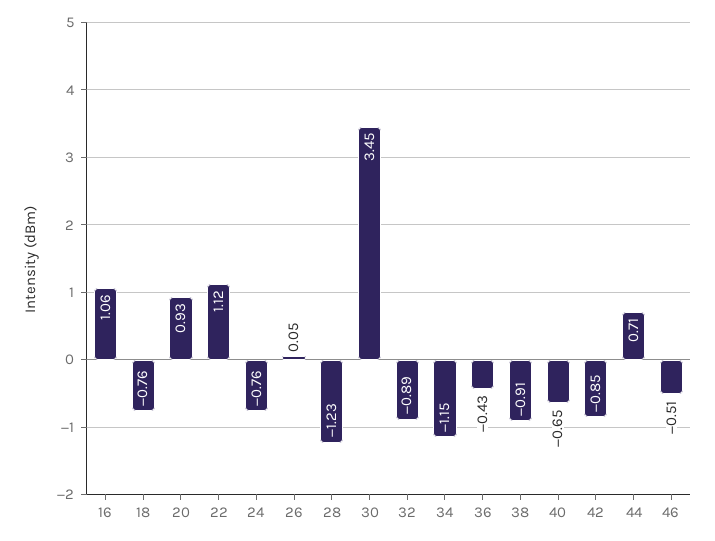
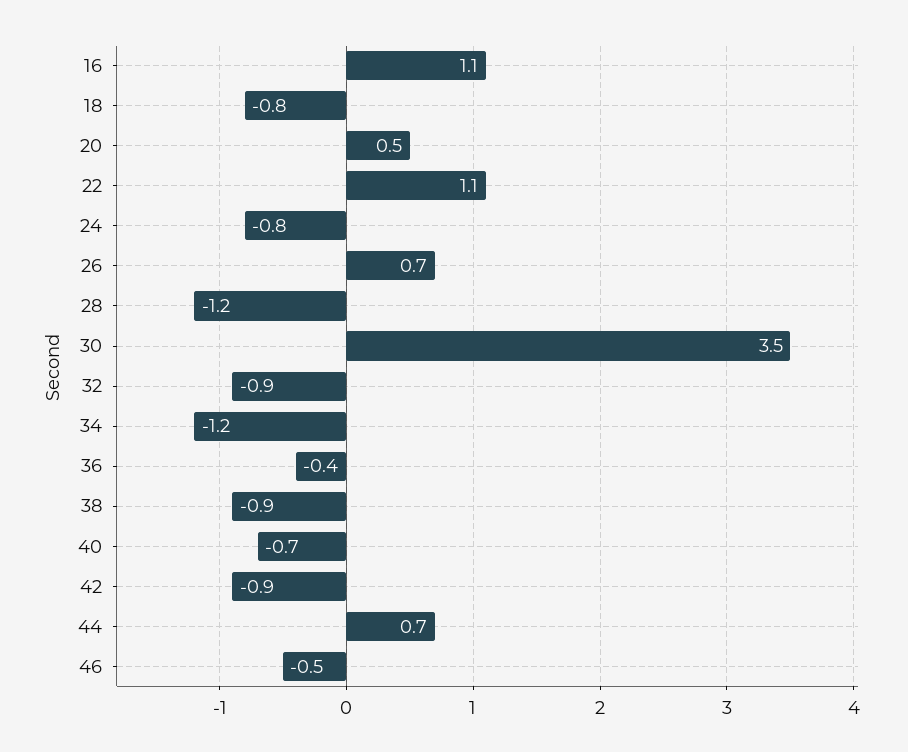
20: 0.93 -> 0.5
26: 0.05 -> 0.7

